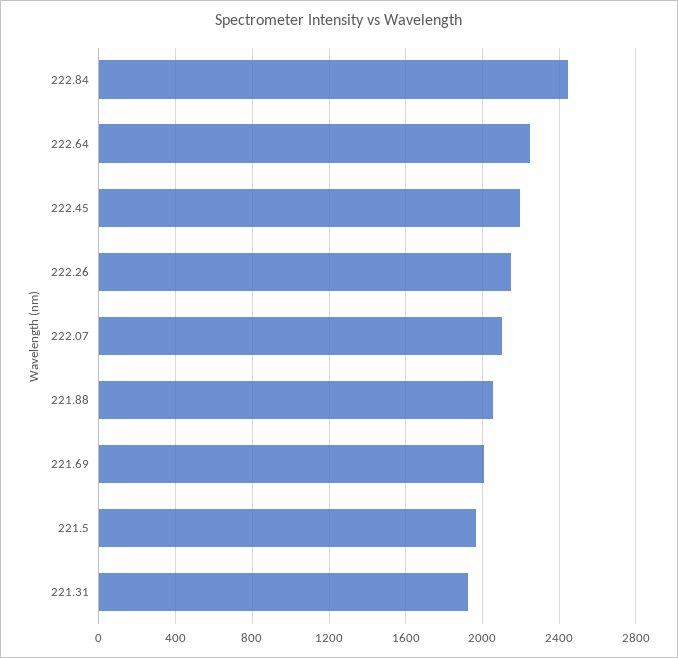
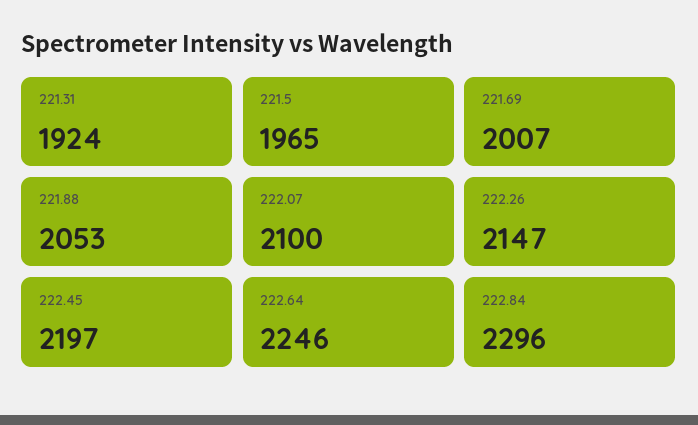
222.84: 2450 -> 2296

